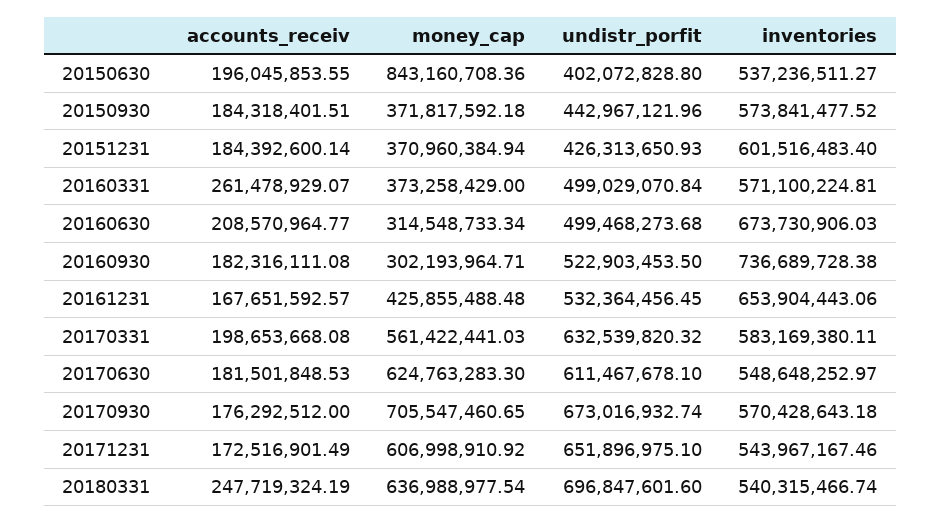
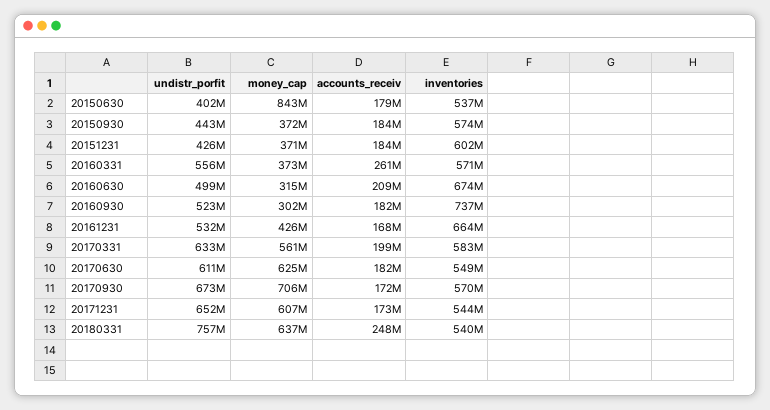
accounts_receiv, 20150630: 196045853.55 -> 179000000
undistr_porfit, 20160331: 499029070.84 -> 556000000
inventories, 20161231: 653904443.06 -> 664000000
accounts_receiv, 20170930: 176292512 -> 172000000
undistr_porfit, 20180331: 696847601.6 -> 757000000

